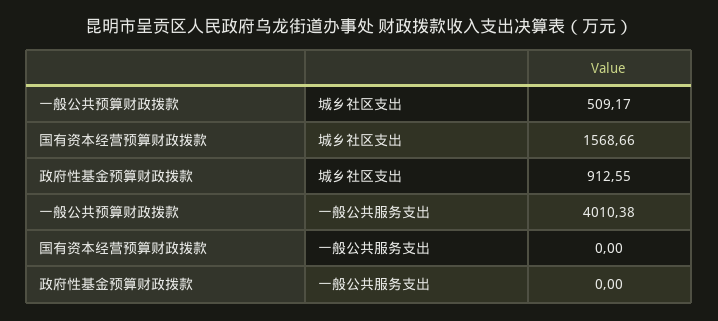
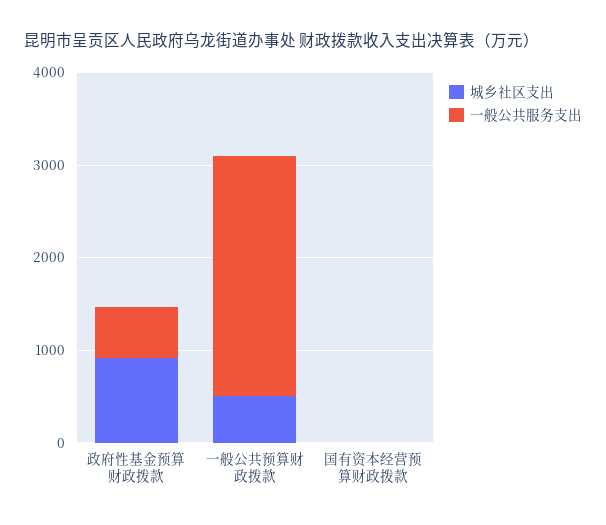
城乡社区支出, 国有资本经营预算财政拨款: 1568.66 -> 0
一般公共服务支出, 一般公共预算财政拨款: 4010.38 -> 2600
一般公共服务支出, 政府性基金预算财政拨款: 0 -> 600

